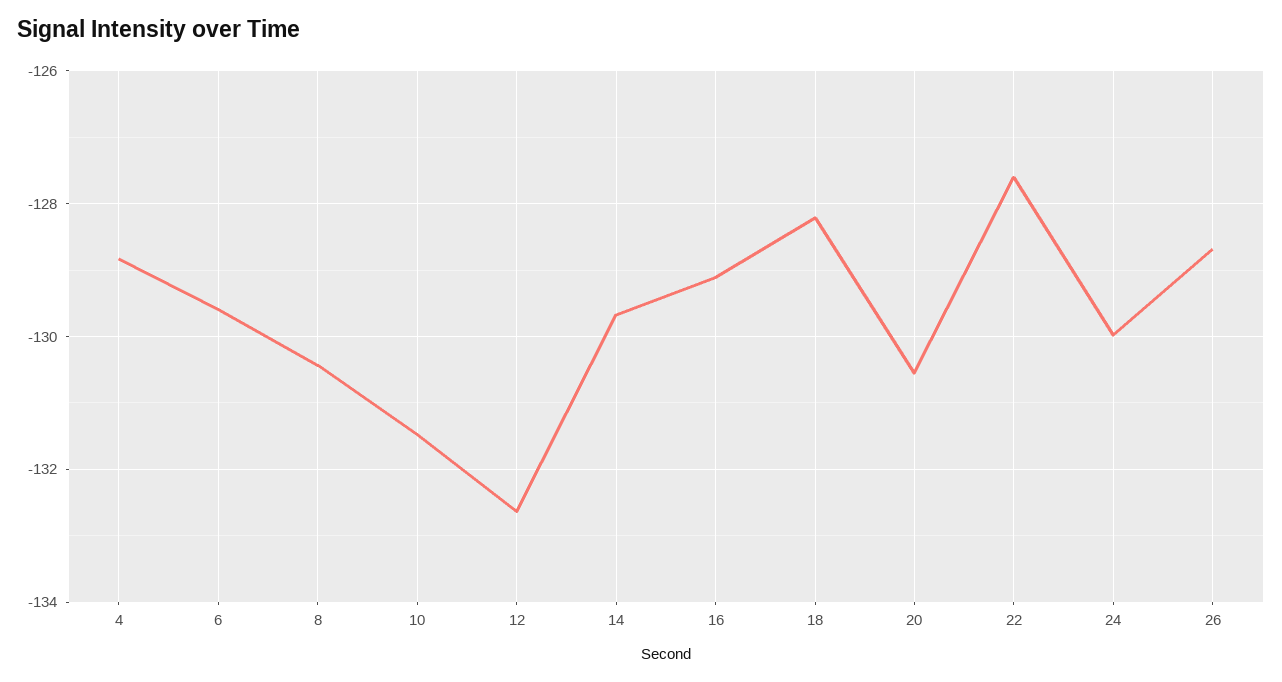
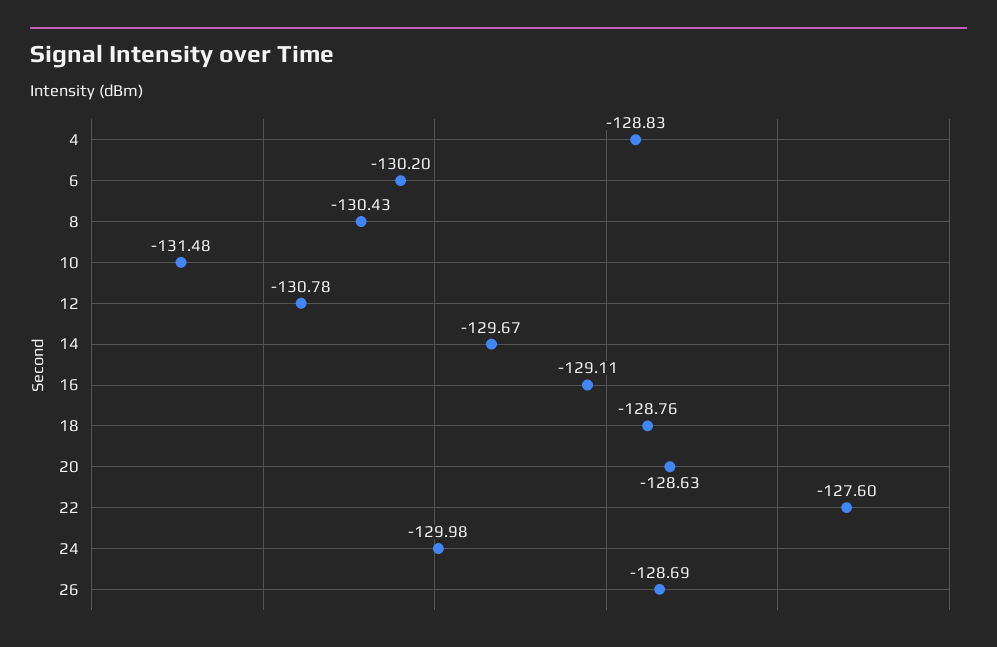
6: -129.6 -> -130.2
12: -132.6 -> -130.78
18: -128.2 -> -128.76
20: -130.6 -> -128.63

